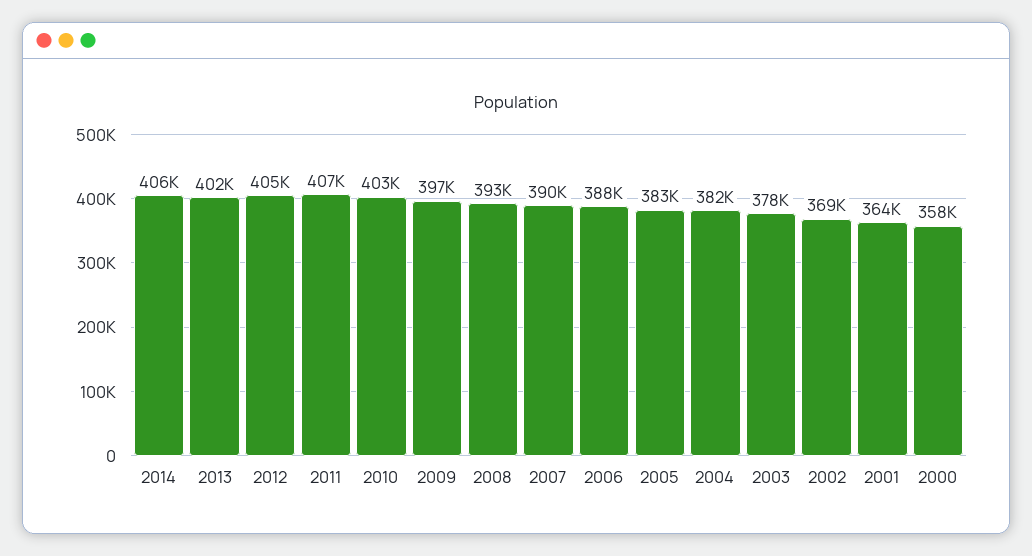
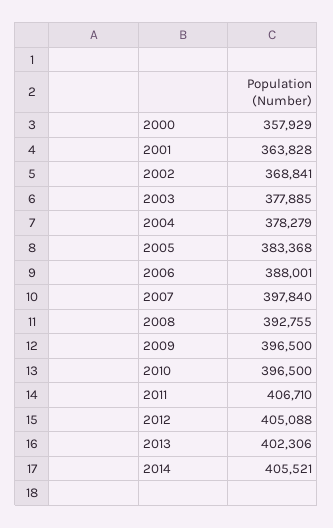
2010: 403000 -> 396500
2007: 390000 -> 397840
2004: 382000 -> 378279

